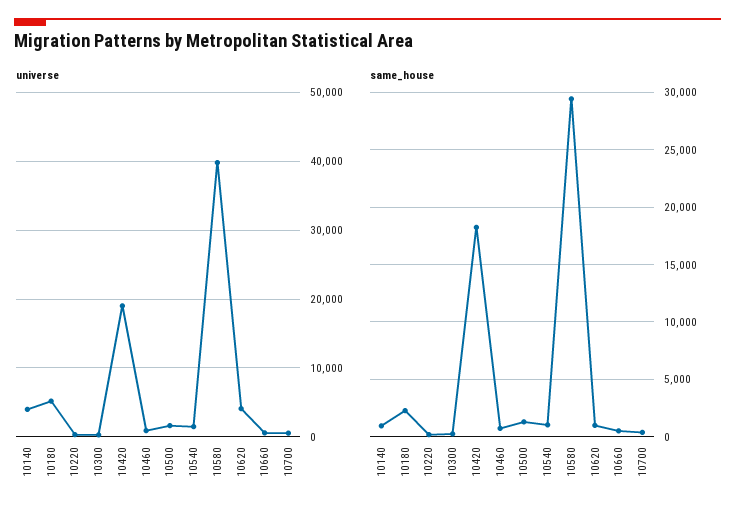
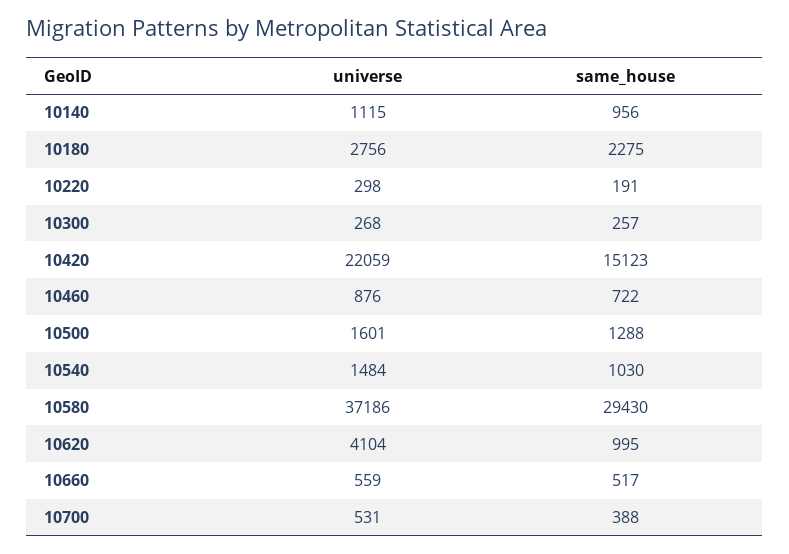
universe, 10140: 4000 -> 1115
universe, 10180: 5000 -> 2756
universe, 10420: 19000 -> 22059
universe, 10580: 40000 -> 37186
same_house, 10420: 18000 -> 15123

